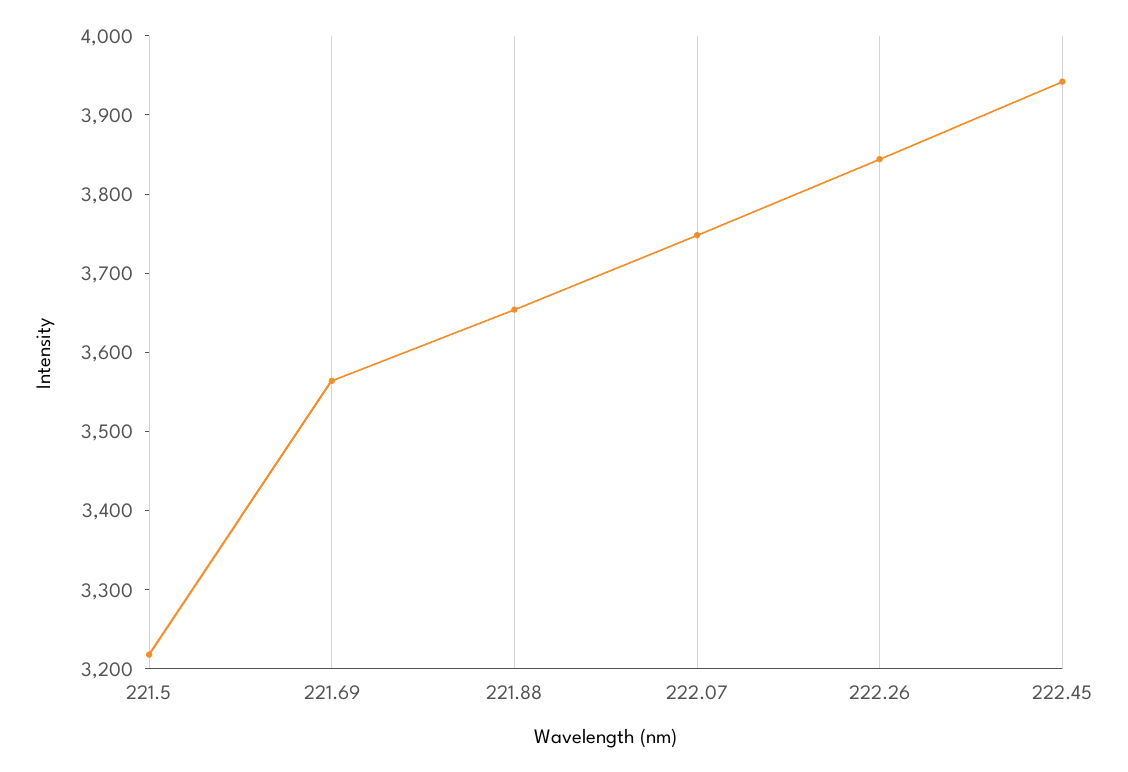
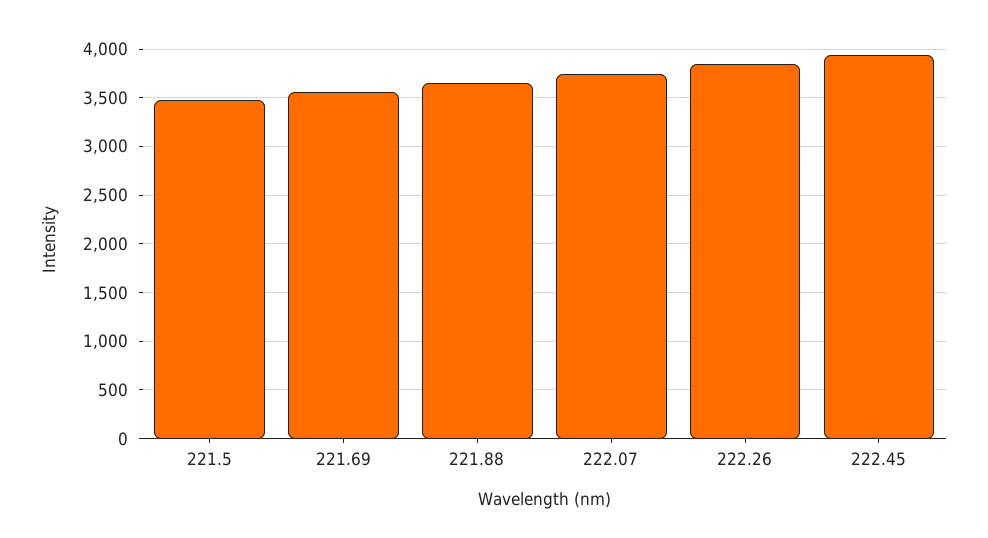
221.5: 3220 -> 3500

